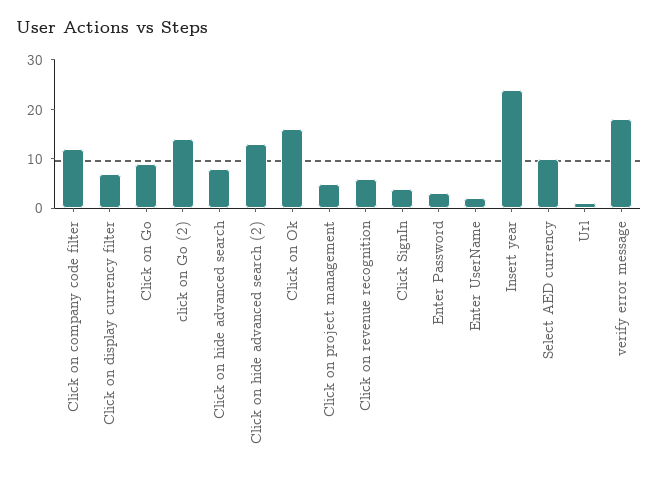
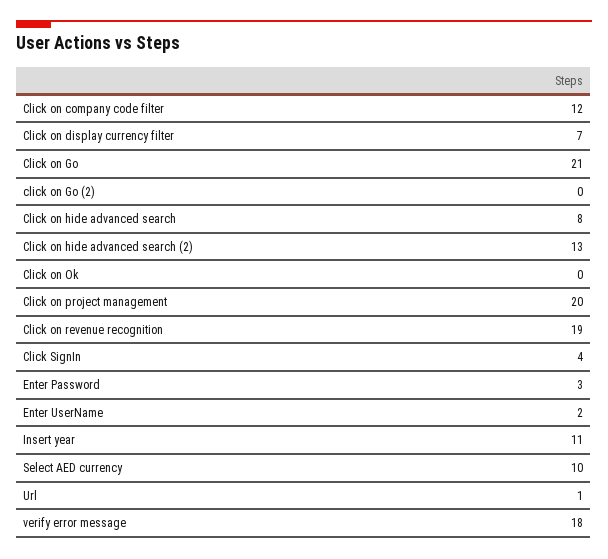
Click on Go: 10 -> 21
click on Go (2): 15 -> 0
Click on Ok: 15 -> 0
Click on project management: 5 -> 20
Click on revenue recognition: 5 -> 19
Insert year: 25 -> 11

